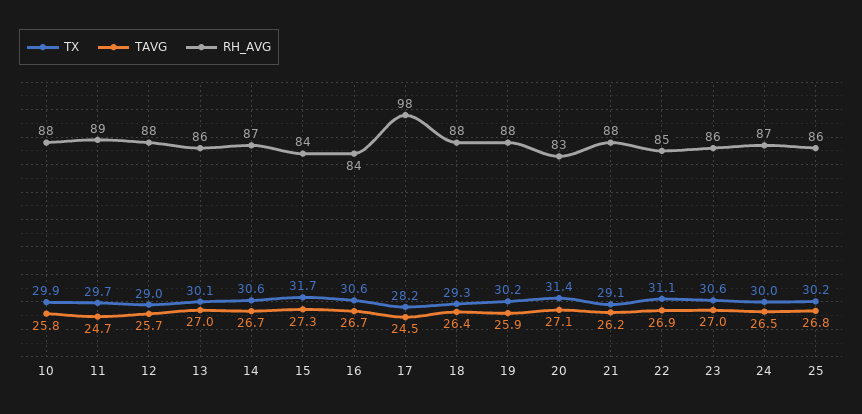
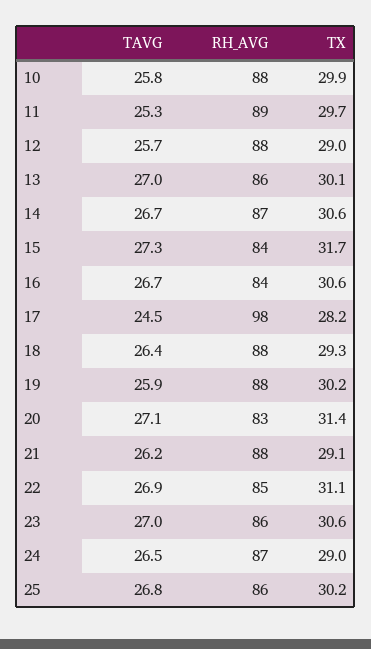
TAVG, 11: 24.7 -> 25.3
TX, 24: 30 -> 29

